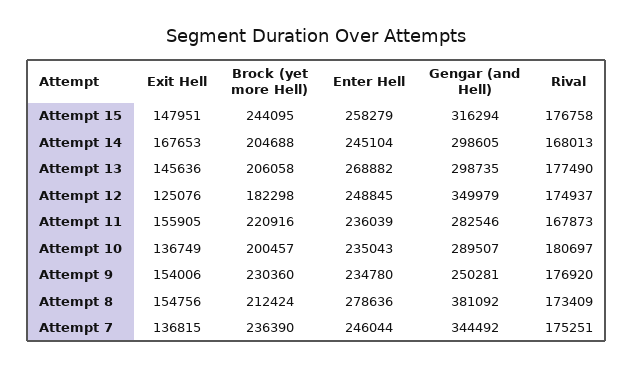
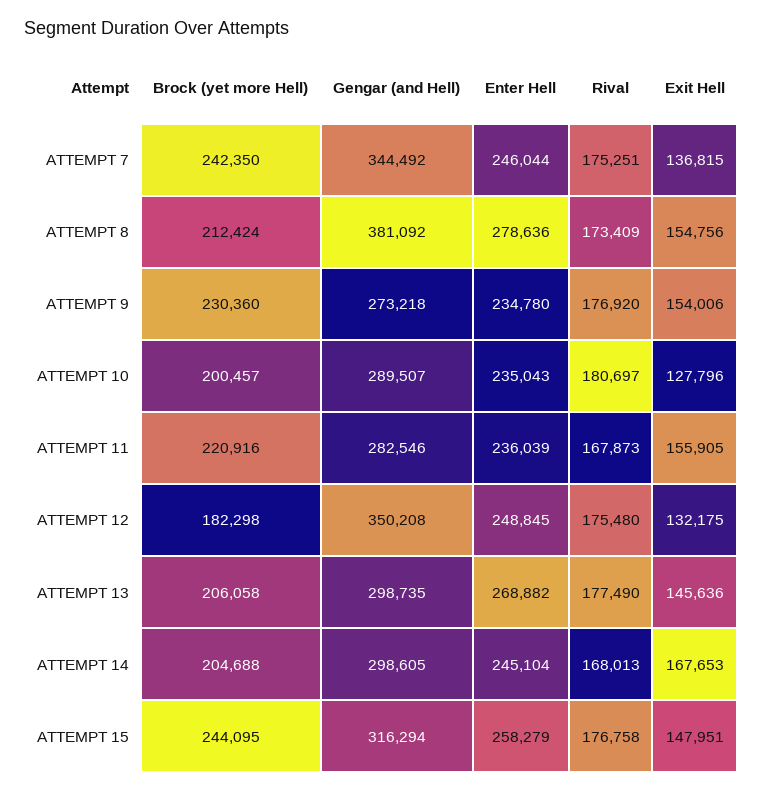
Exit Hell, Attempt 12: 125076 -> 132175
Gengar (and Hell), Attempt 12: 349979 -> 350208
Rival, Attempt 12: 174937 -> 175480
Exit Hell, Attempt 10: 136749 -> 127796
Gengar (and Hell), Attempt 9: 250281 -> 273218
Brock (yet more Hell), Attempt 7: 236390 -> 242350

